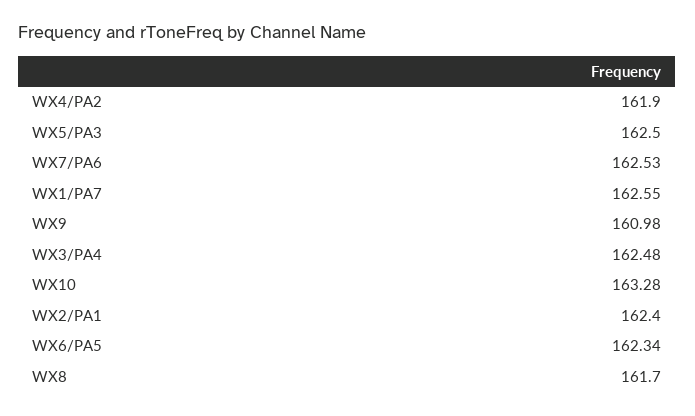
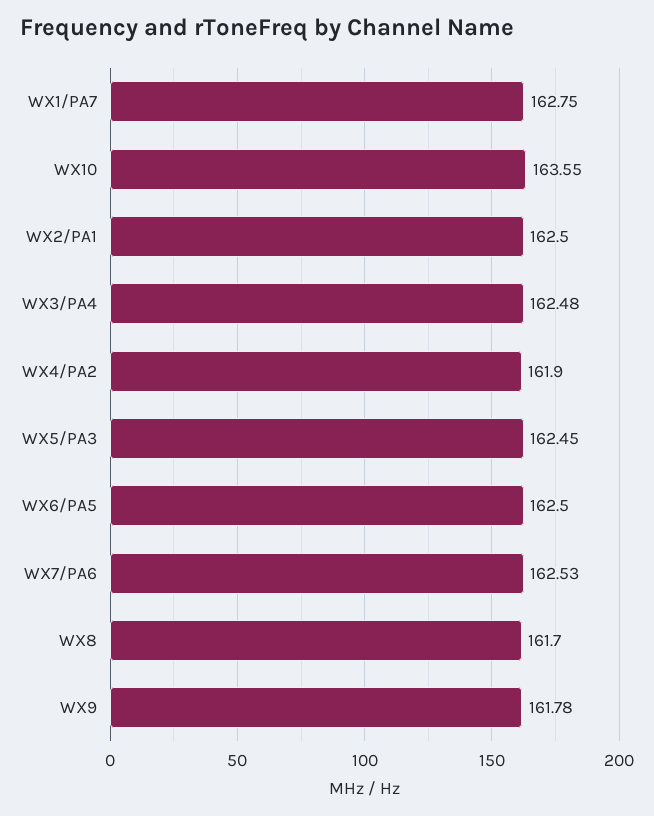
WX5/PA3: 162.5 -> 162.45
WX1/PA7: 162.55 -> 162.75
WX9: 160.98 -> 161.78
WX10: 163.28 -> 163.55
WX2/PA1: 162.4 -> 162.5
WX6/PA5: 162.34 -> 162.5

